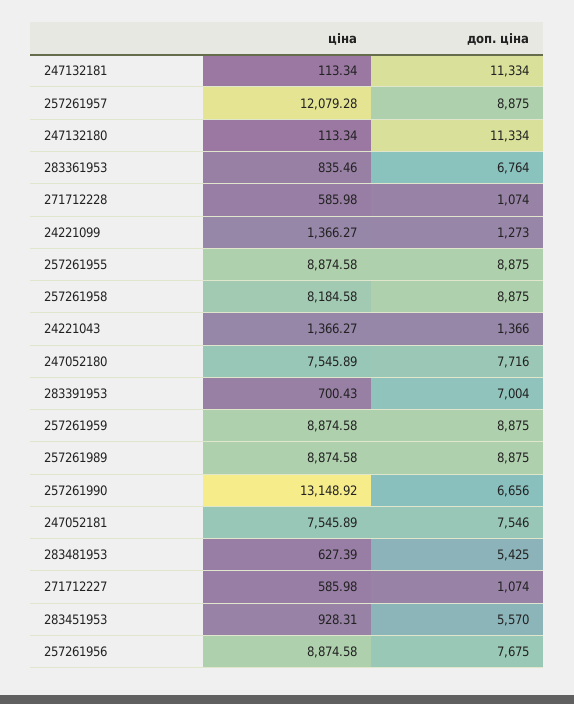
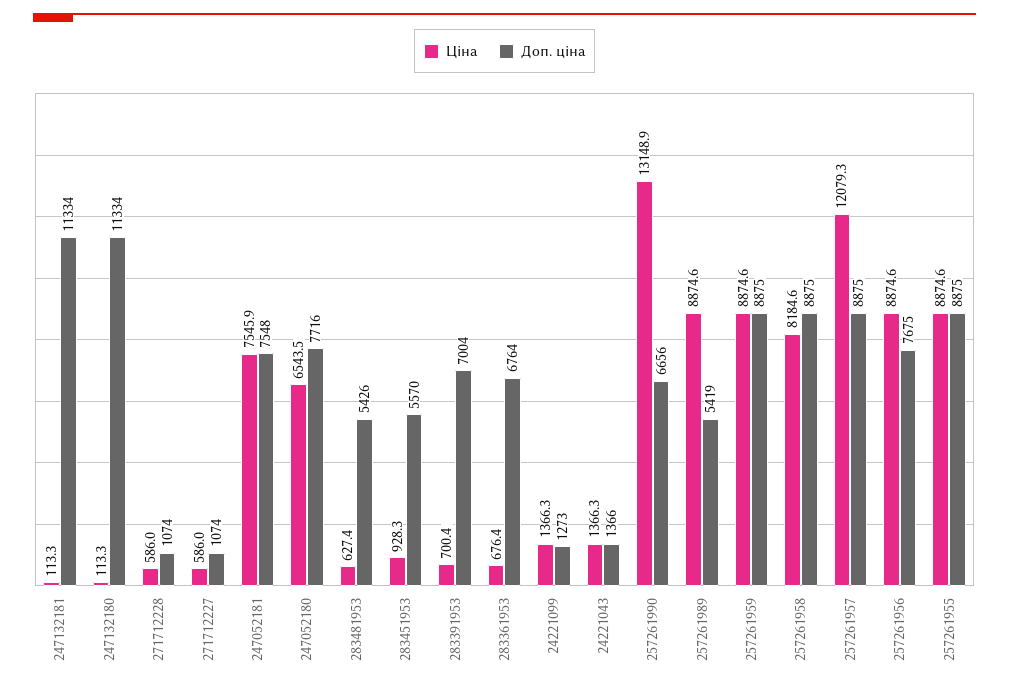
ціна, 283361953: 835.46 -> 676.4
ціна, 247052180: 7545.89 -> 6543.5
доп. ціна, 257261989: 8875 -> 5419
доп. ціна, 247052181: 7546 -> 7548
доп. ціна, 283481953: 5425 -> 5426

